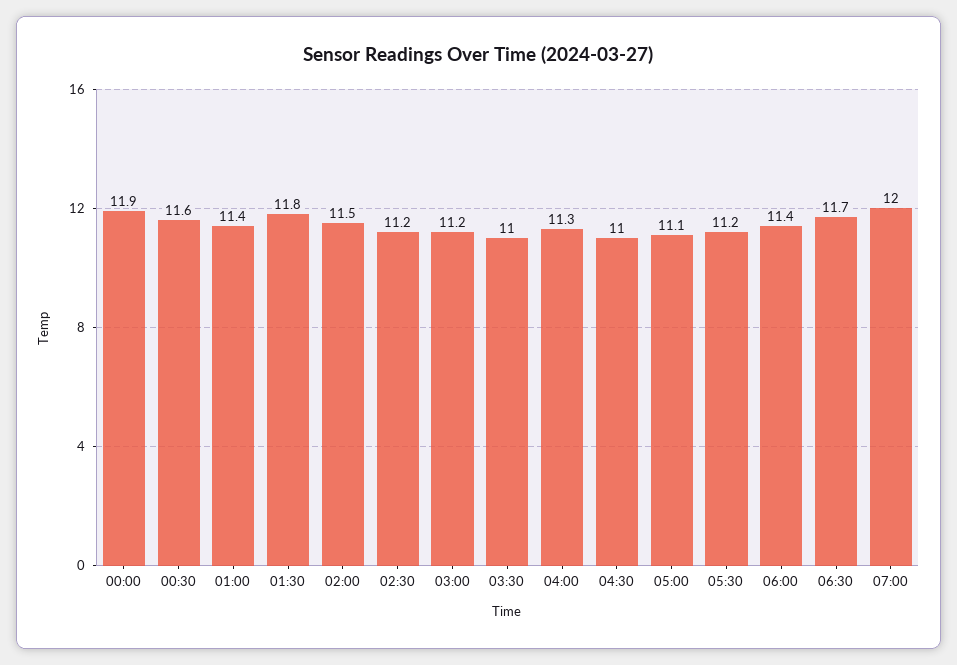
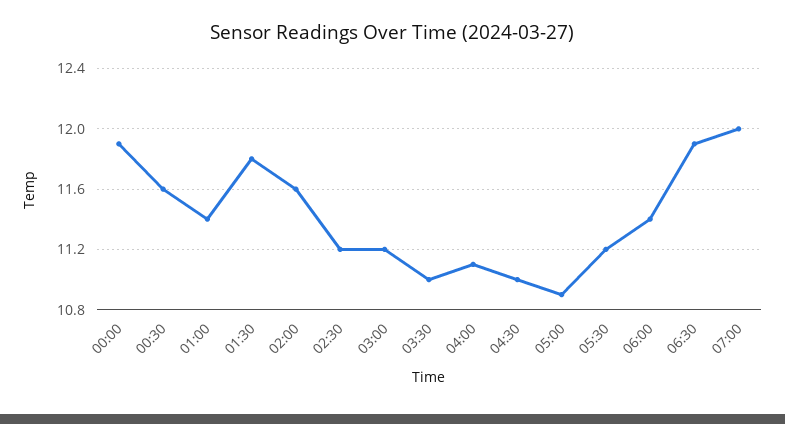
02:00: 11.5 -> 11.6
04:00: 11.3 -> 11.1
05:00: 11.1 -> 10.9
06:30: 11.7 -> 11.9

